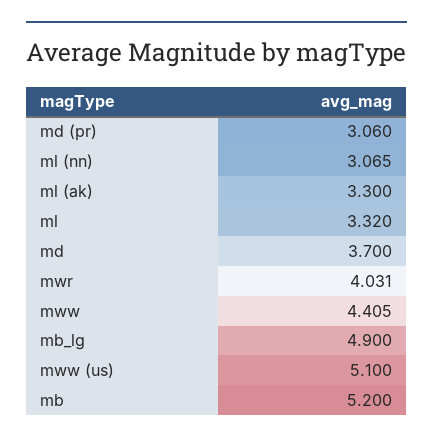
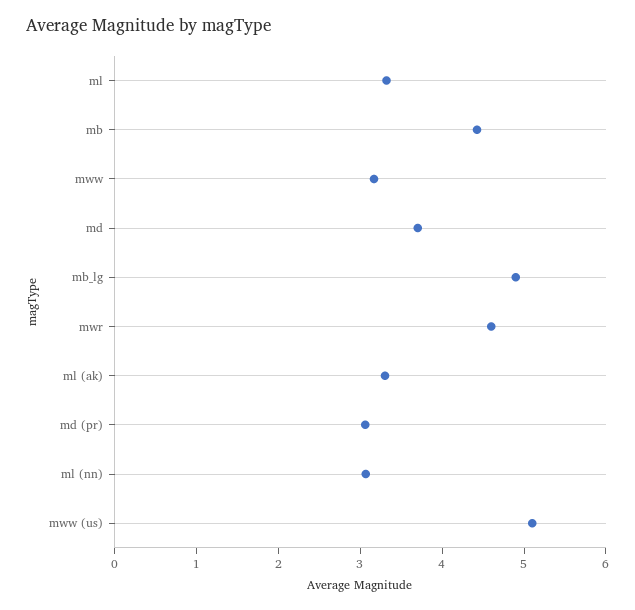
mwr: 4.031 -> 4.6
mww: 4.405 -> 3.2
mb: 5.2 -> 4.4

